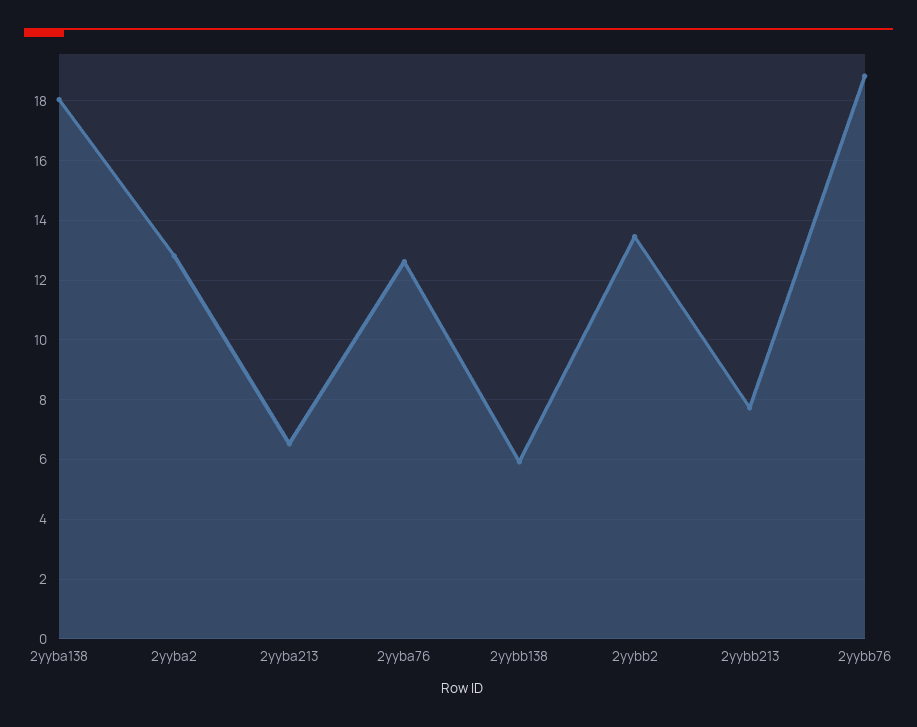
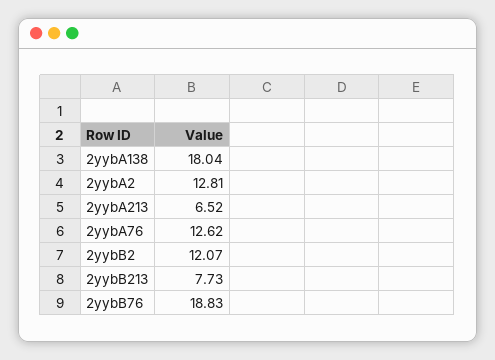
2yybb138: 6 -> none
2yybb2: 13.5 -> 12.07

